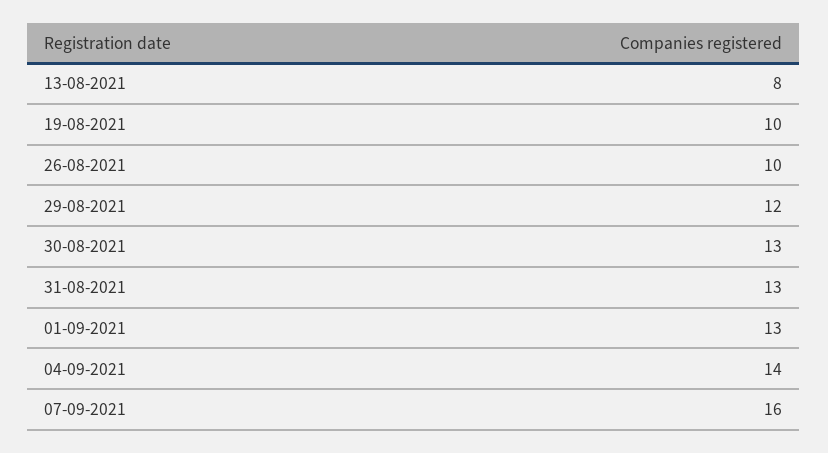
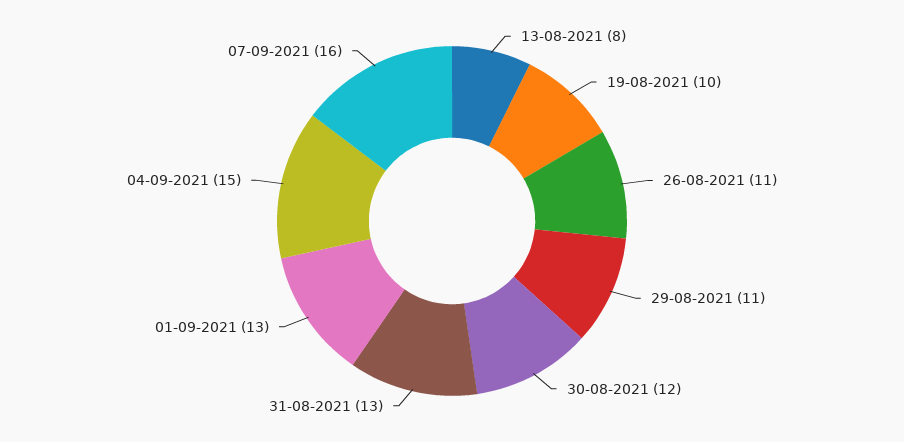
26-08-2021: 10 -> 11
29-08-2021: 12 -> 11
30-08-2021: 13 -> 12
04-09-2021: 14 -> 15

